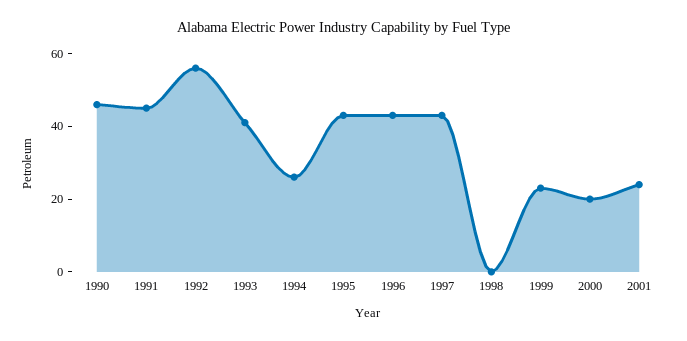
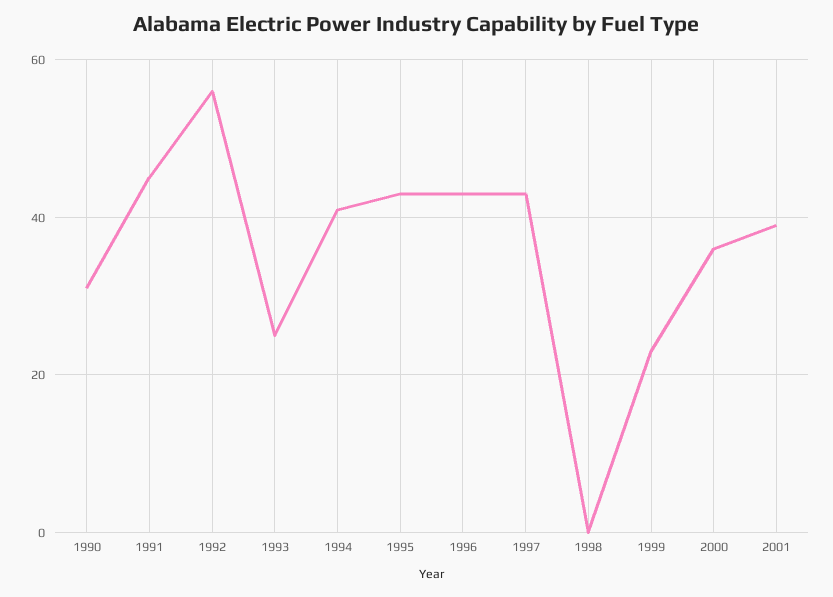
1990: 45 -> 30
1993: 40 -> 25
1994: 25 -> 40
2000: 20 -> 35
2001: 25 -> 40

